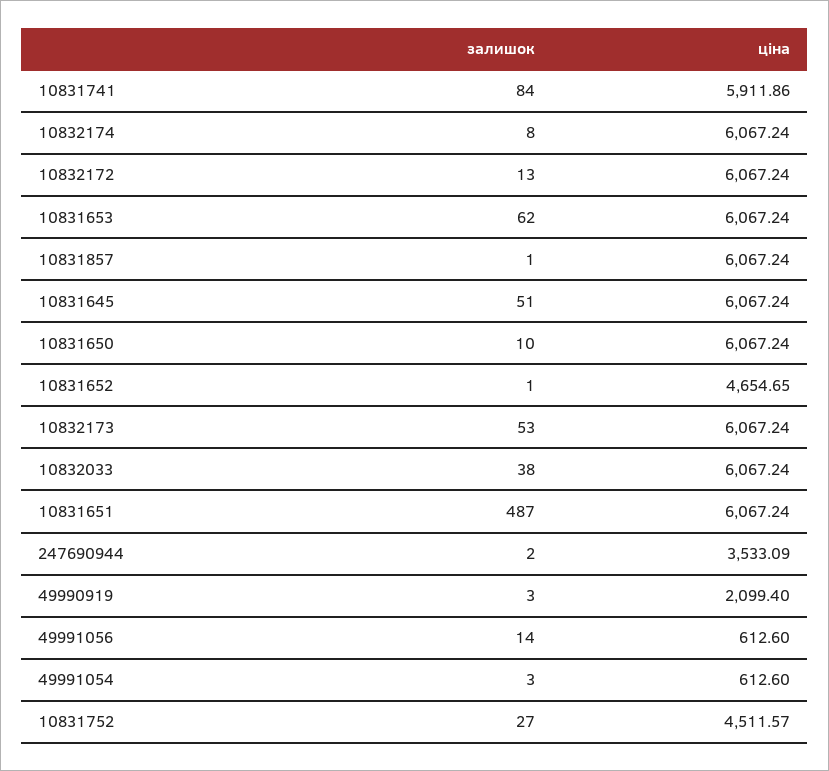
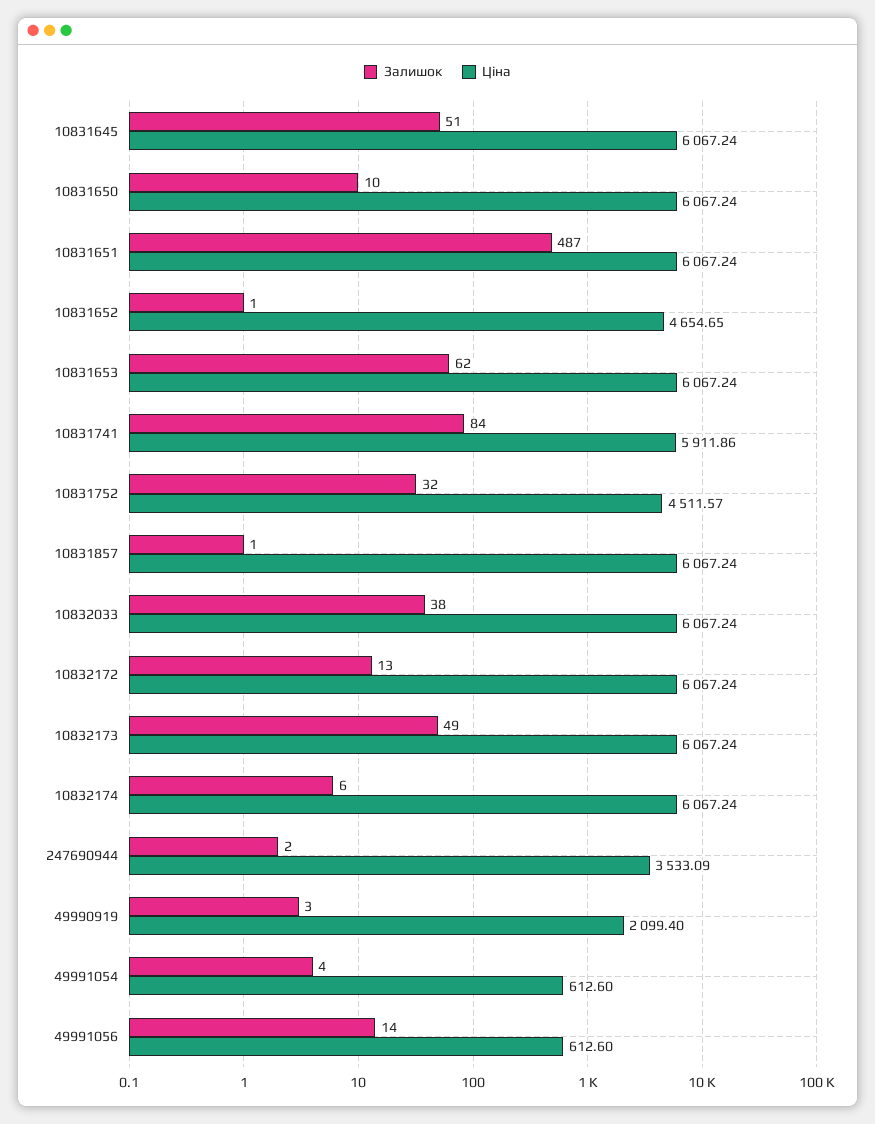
залишок, 10832174: 8 -> 6
залишок, 10832173: 53 -> 49
залишок, 49991054: 3 -> 4
залишок, 10831752: 27 -> 32

